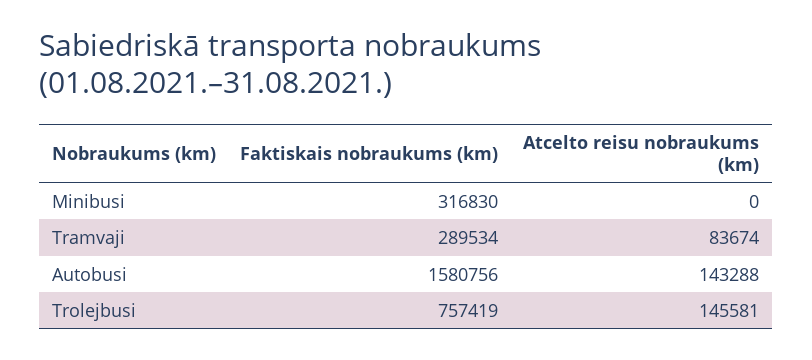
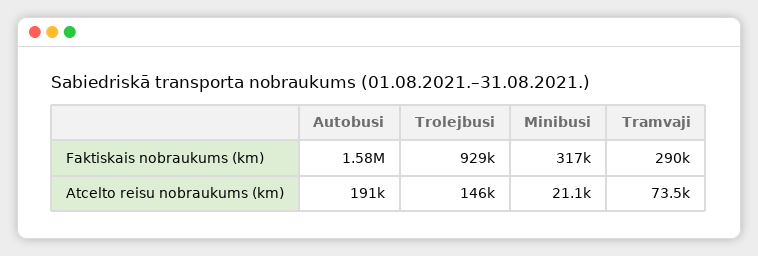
Atcelto reisu nobraukums (km), Minibusi: 0 -> 21100
Atcelto reisu nobraukums (km), Tramvaji: 83674 -> 73500
Atcelto reisu nobraukums (km), Autobusi: 143288 -> 191000
Faktiskais nobraukums (km), Trolejbusi: 757419 -> 929000

